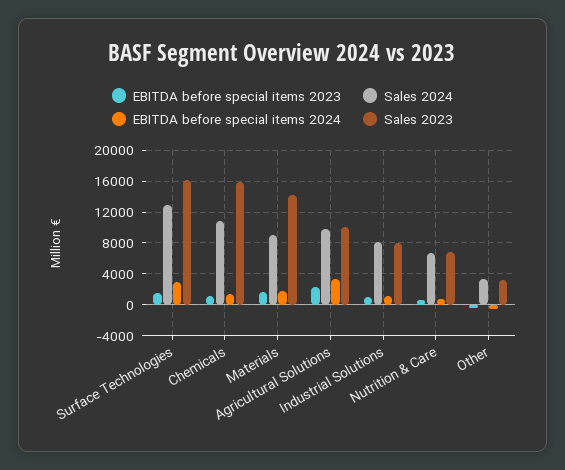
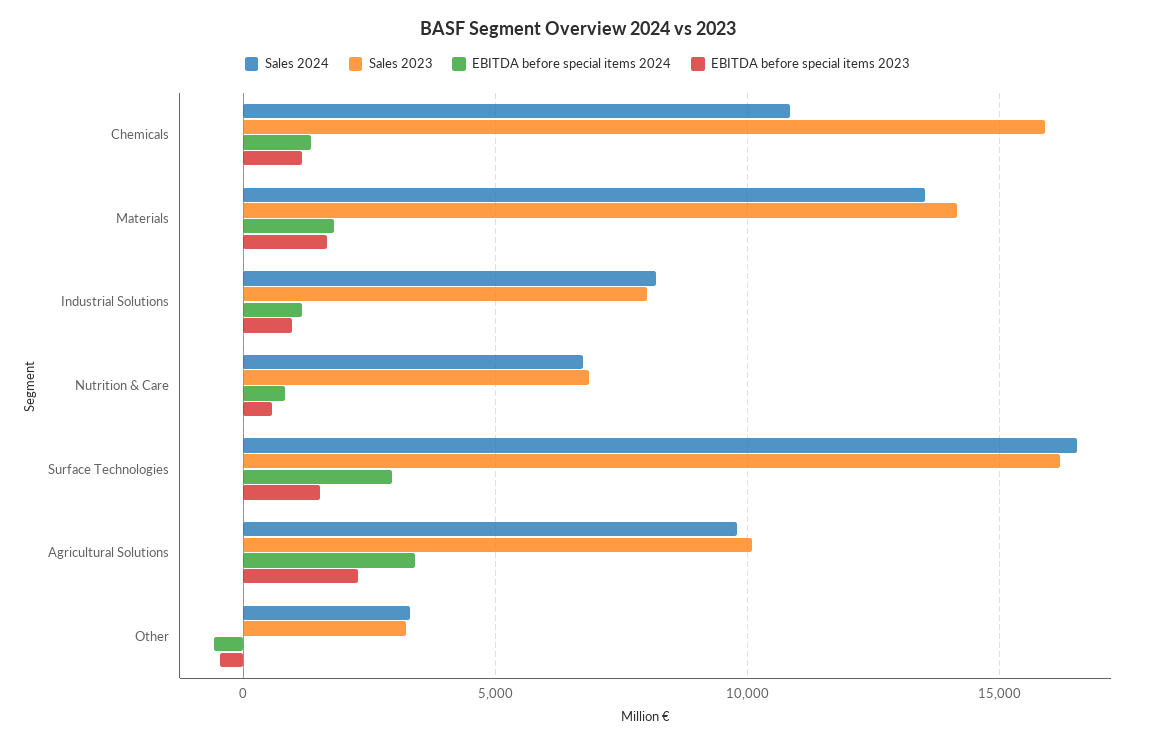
Sales 2024, Surface Technologies: 13000 -> 16500
Sales 2024, Materials: 9000 -> 13500

